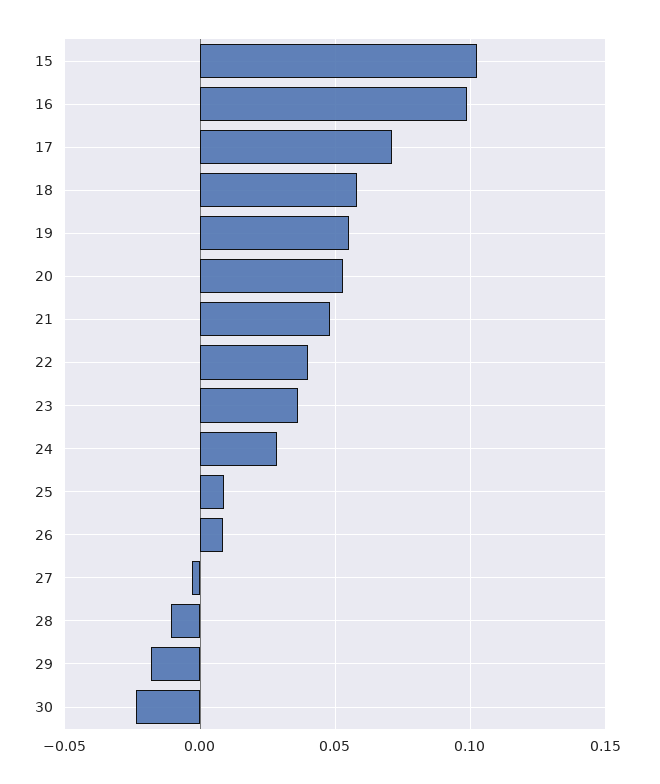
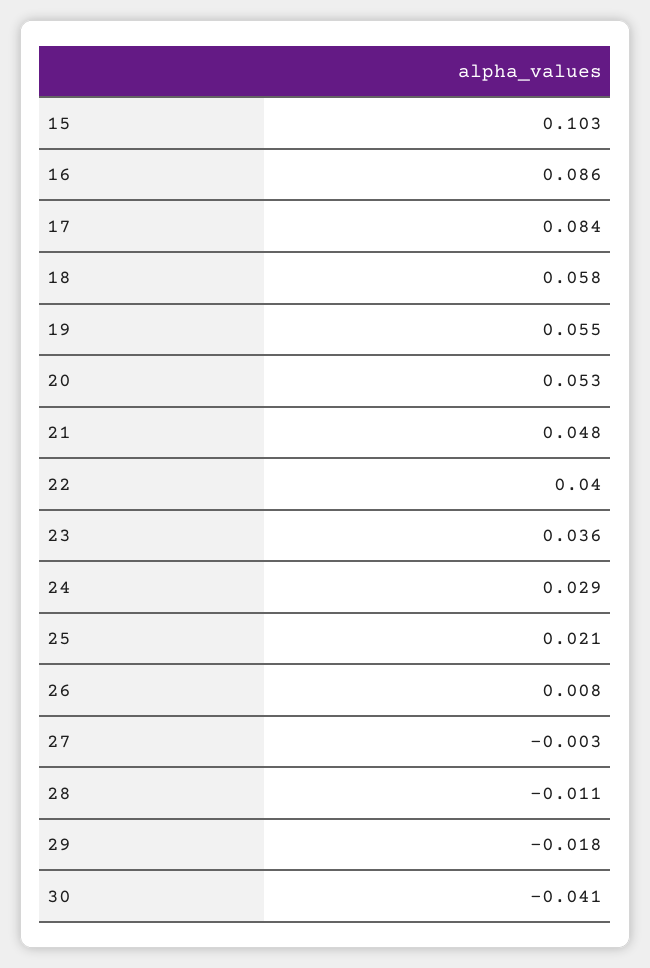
16: 0.1 -> 0.086
17: 0.07 -> 0.084
25: 0.01 -> 0.021
30: -0.025 -> -0.041

